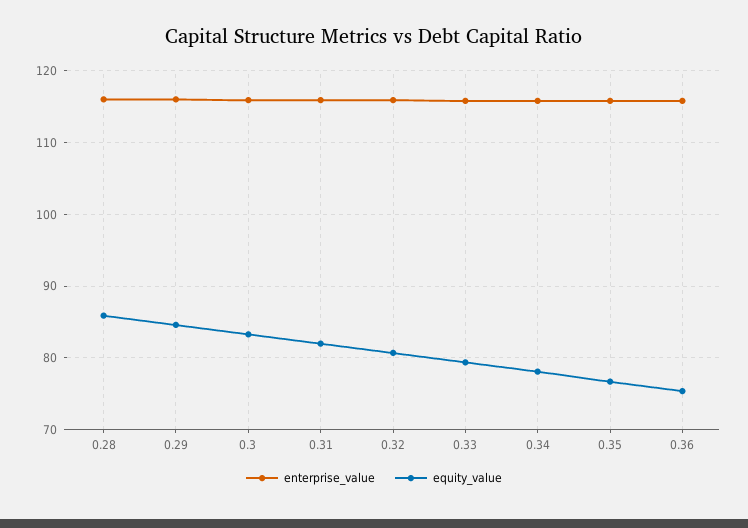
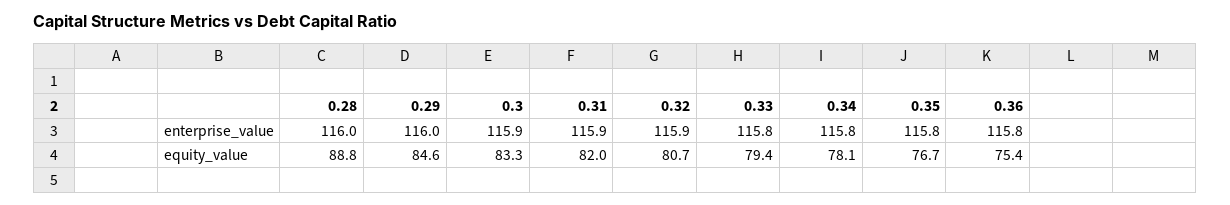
equity_value, 0.28: 86 -> 88.8

